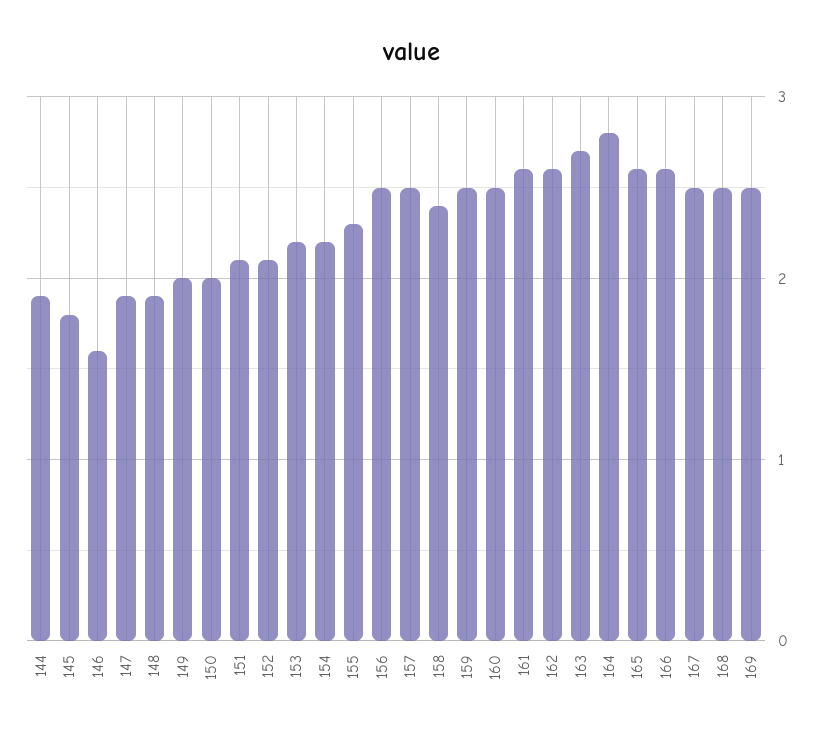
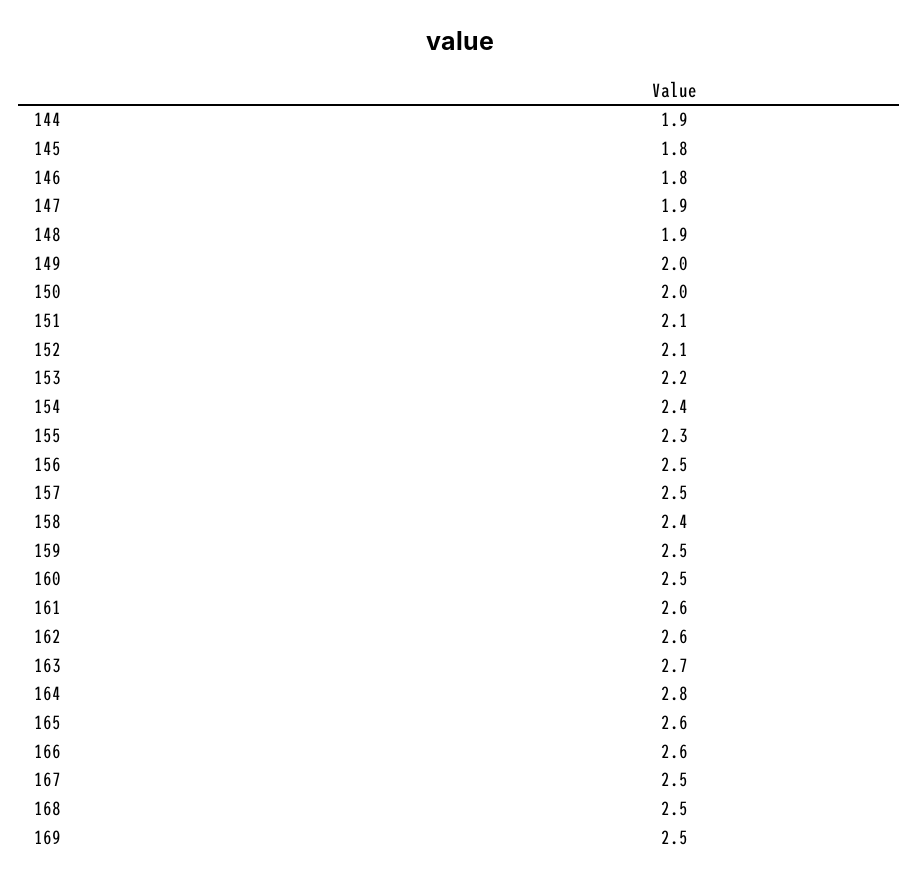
146: 1.6 -> 1.8
154: 2.2 -> 2.4

